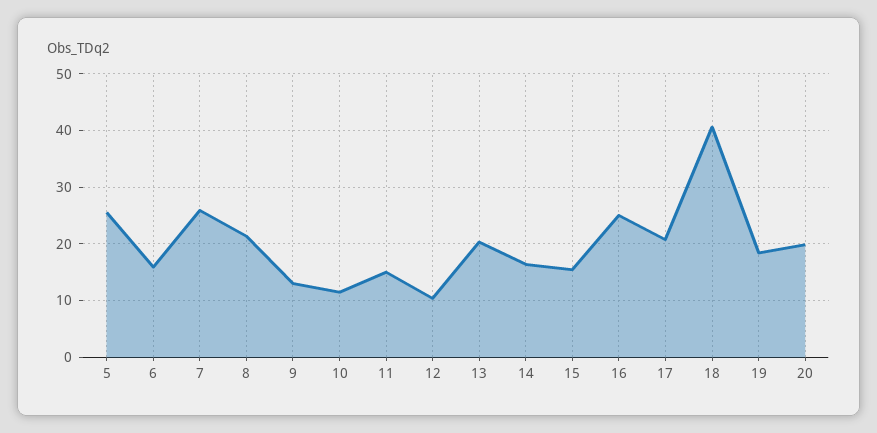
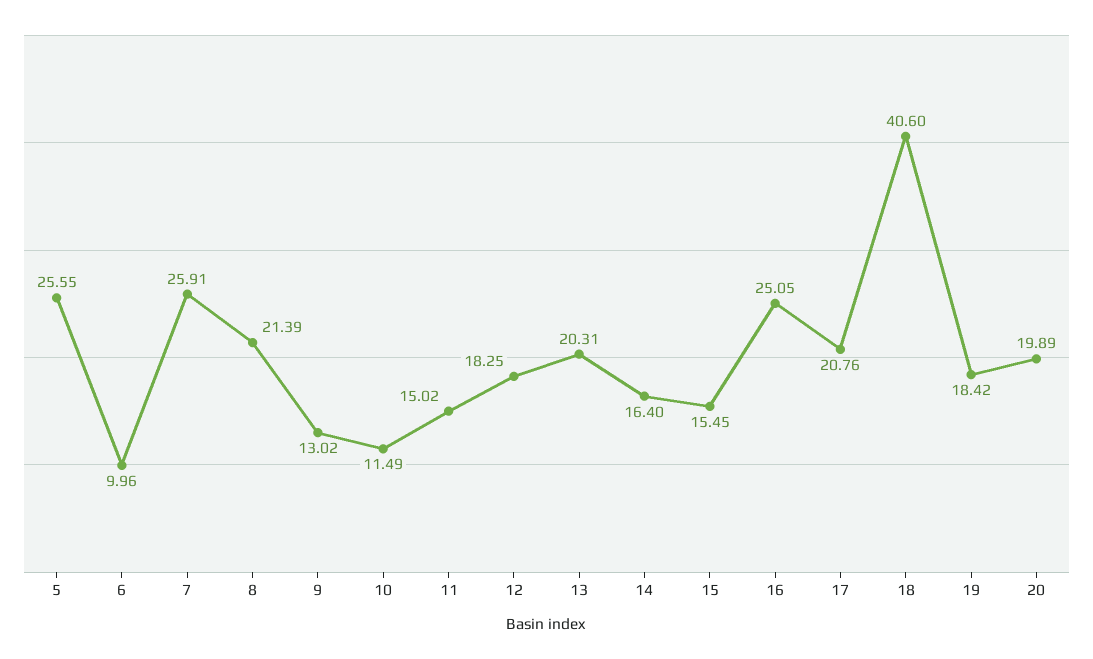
6: 16 -> 9.96
12: 10 -> 18.25

